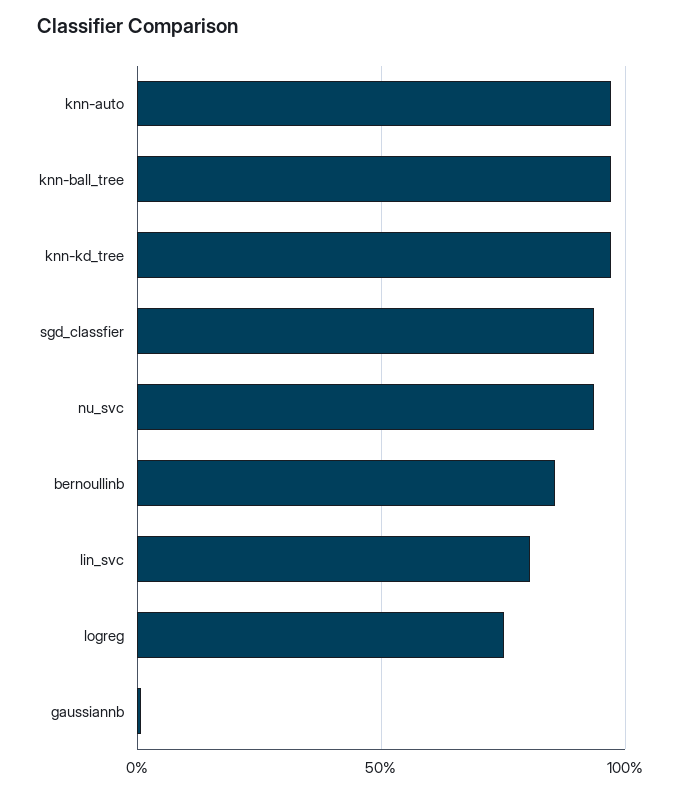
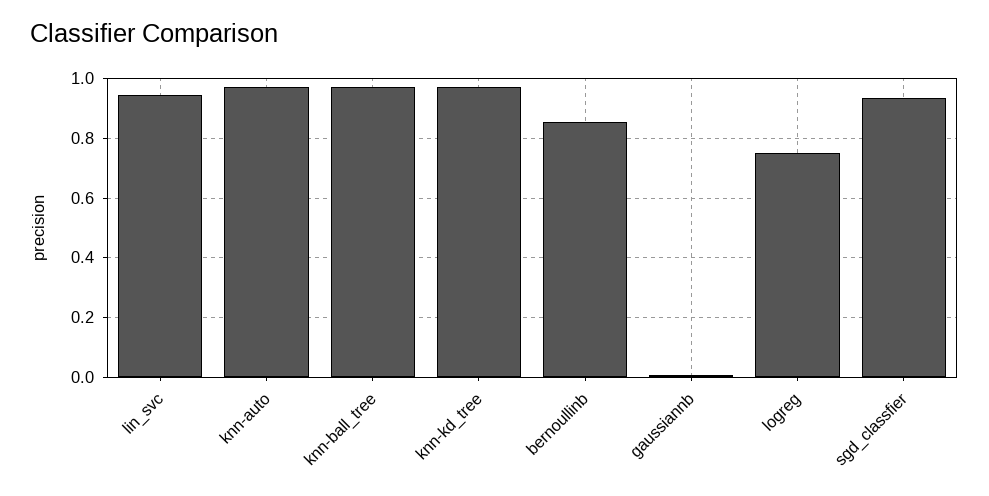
nu_svc: 0.95 -> none
lin_svc: 0.8 -> 0.95

